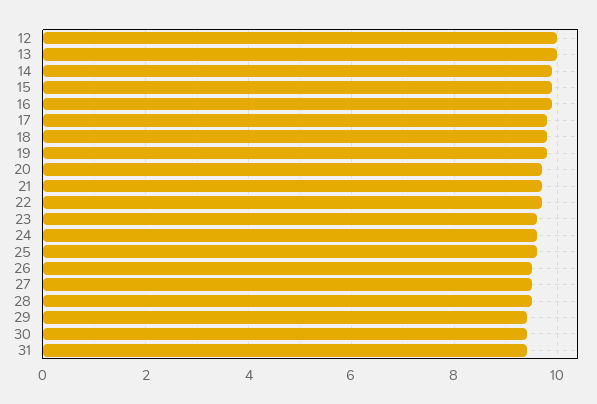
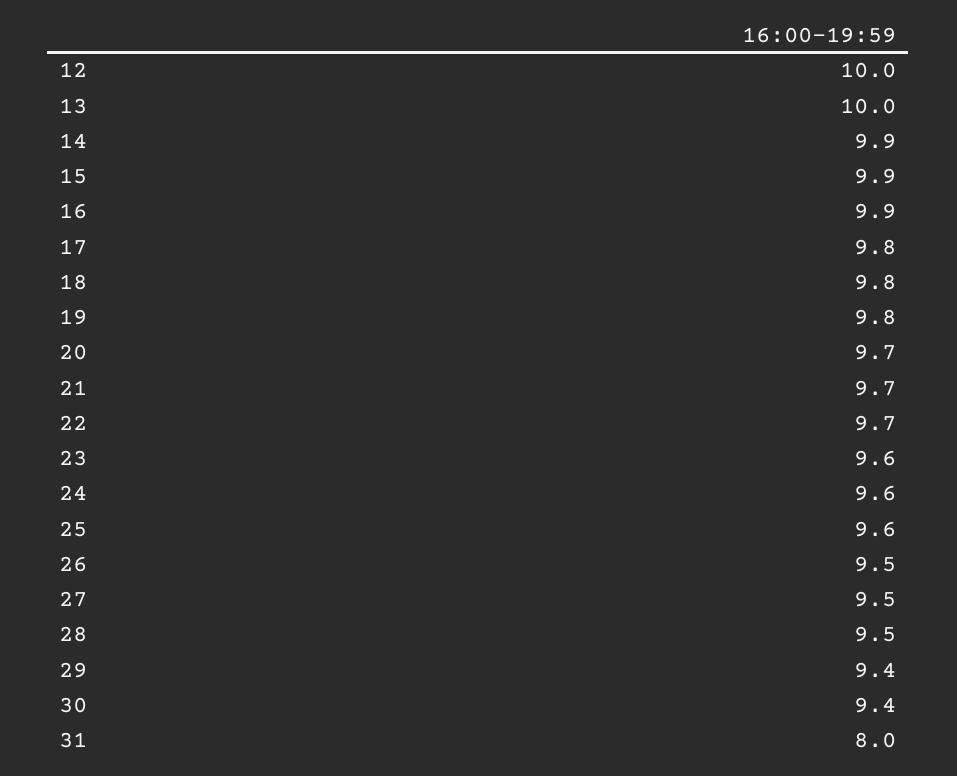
31: 9.5 -> 8

